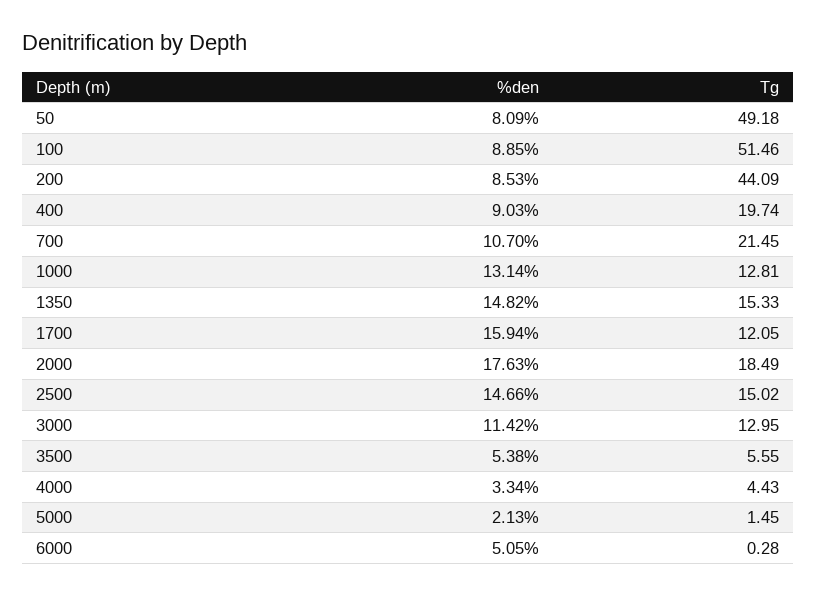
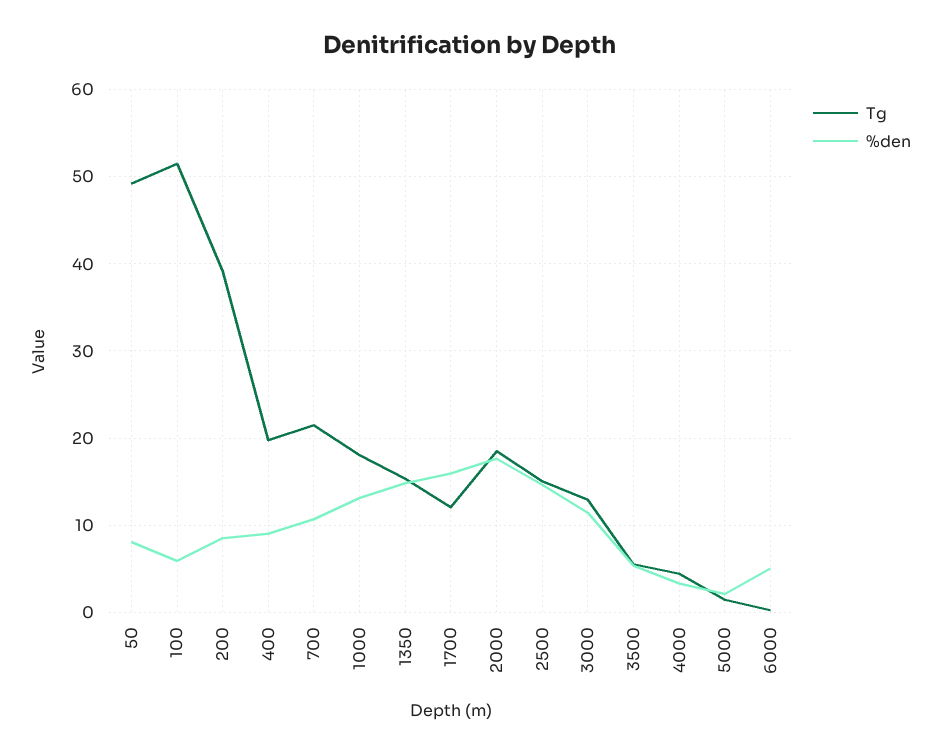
%den, 100: 8.85 -> 6
Tg, 200: 44.09 -> 39
Tg, 1000: 12.81 -> 18

